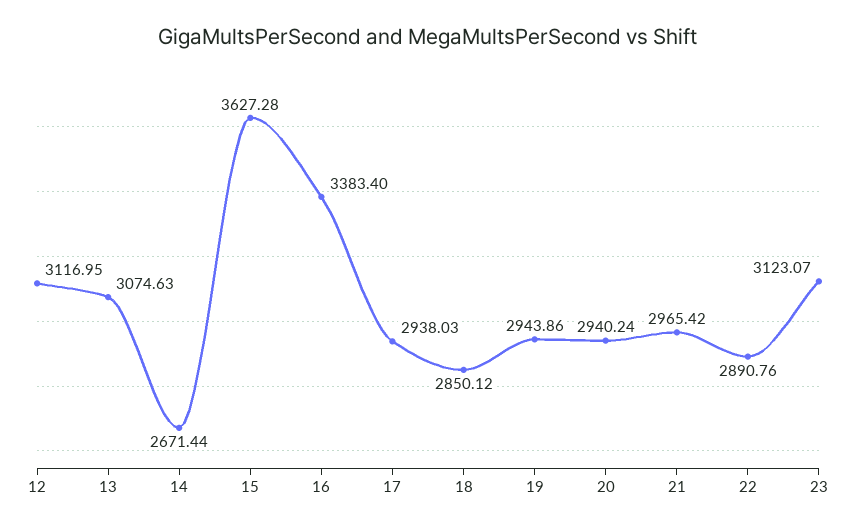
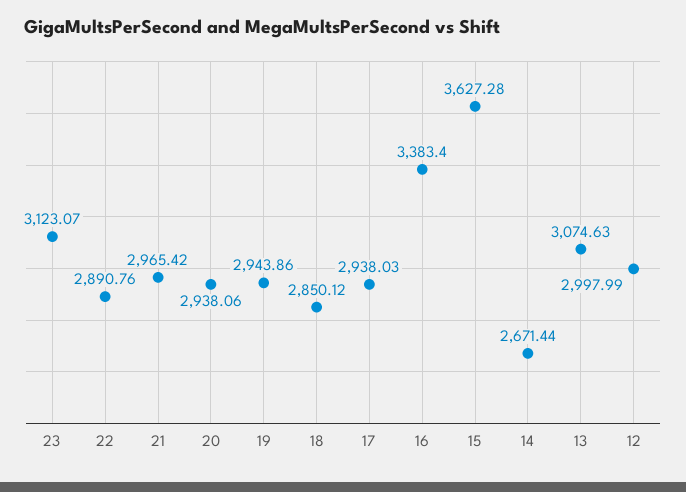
12: 3116.95 -> 2997.99
20: 2940.24 -> 2938.06

